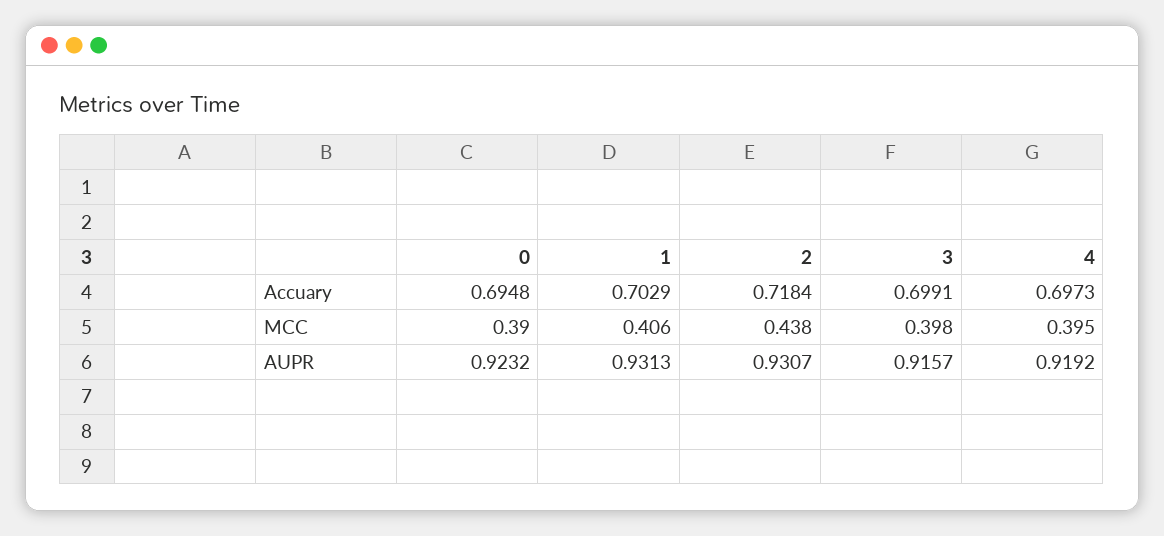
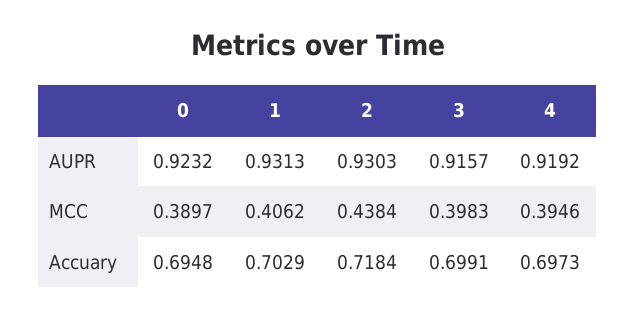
2, AUPR: 0.9307 -> 0.9303

